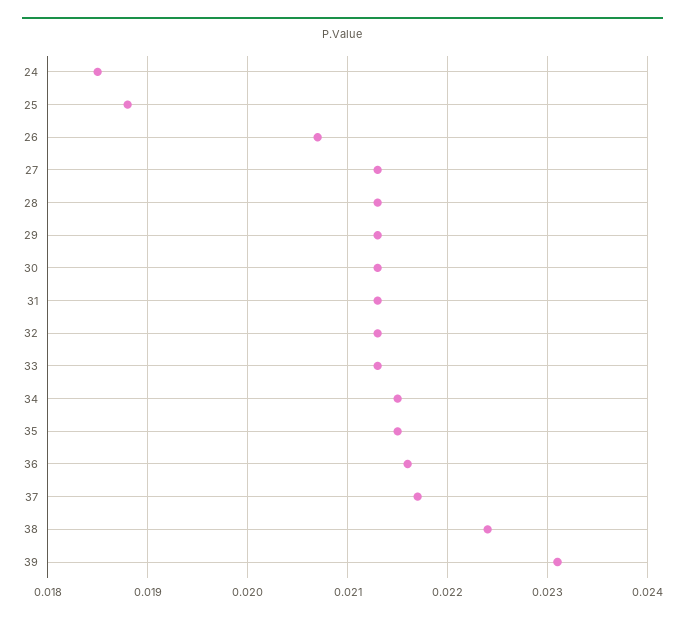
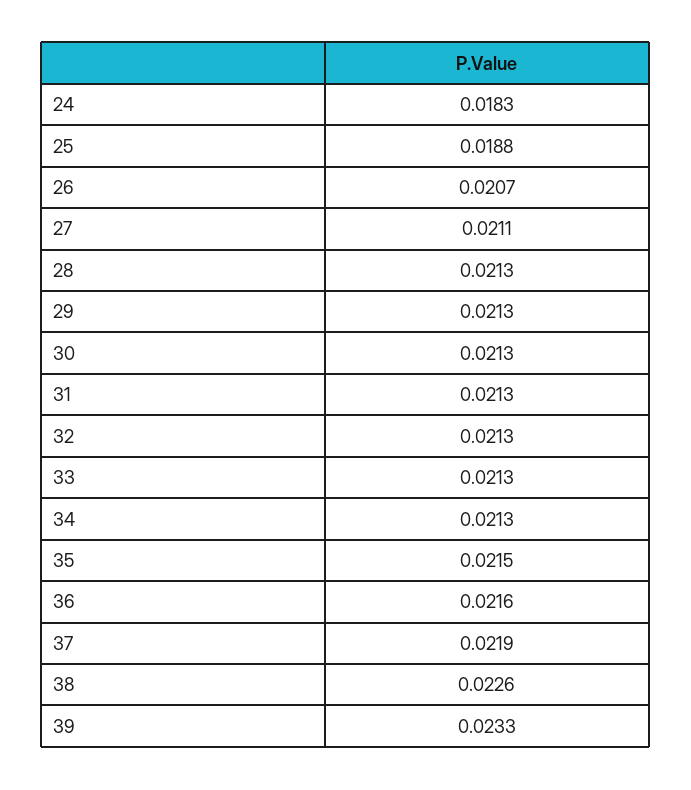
24: 0.0185 -> 0.0183
27: 0.0213 -> 0.0211
34: 0.0215 -> 0.0213
37: 0.0217 -> 0.0219
38: 0.0224 -> 0.0226
39: 0.0231 -> 0.0233

